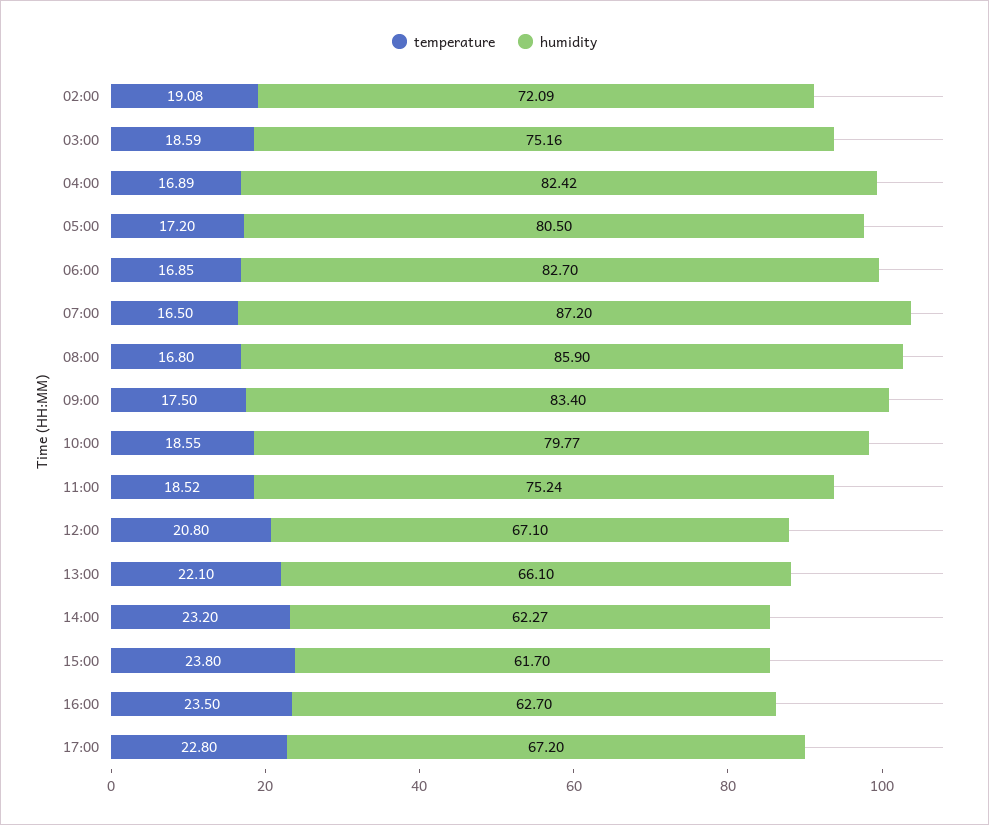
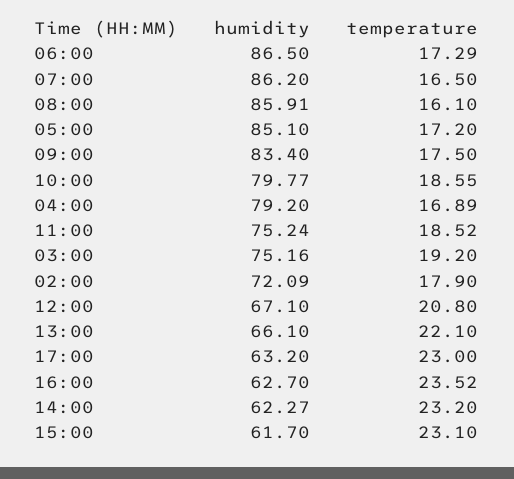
temperature, 02:00: 19.08 -> 17.9
temperature, 03:00: 18.59 -> 19.2
humidity, 04:00: 82.42 -> 79.2
humidity, 05:00: 80.5 -> 85.1
temperature, 06:00: 16.85 -> 17.29
humidity, 06:00: 82.7 -> 86.5
humidity, 07:00: 87.2 -> 86.2
temperature, 08:00: 16.8 -> 16.1
humidity, 08:00: 85.9 -> 85.91
temperature, 15:00: 23.8 -> 23.1
temperature, 16:00: 23.5 -> 23.52
temperature, 17:00: 22.8 -> 23
humidity, 17:00: 67.2 -> 63.2

